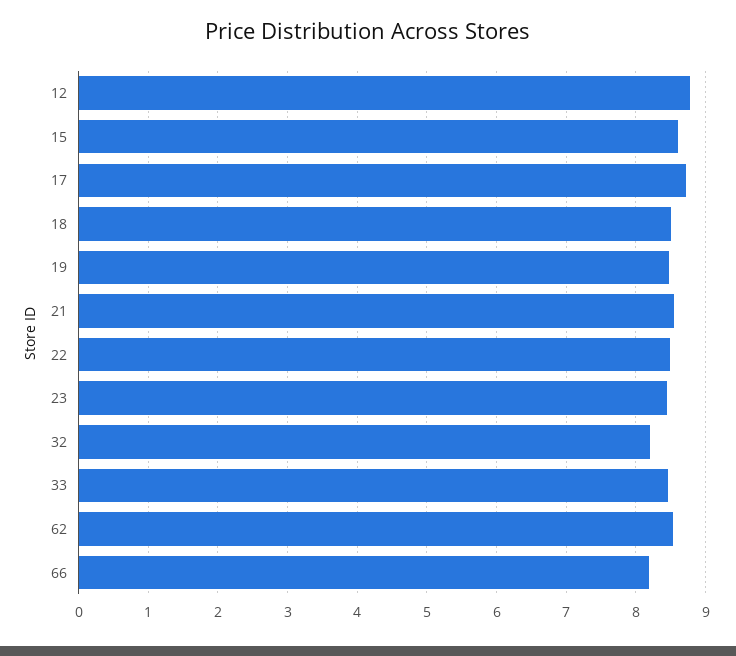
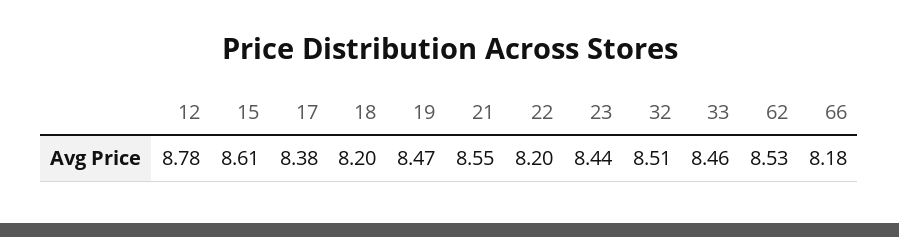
17: 8.7 -> 8.38
18: 8.5 -> 8.2
22: 8.5 -> 8.2
32: 8.2 -> 8.51

